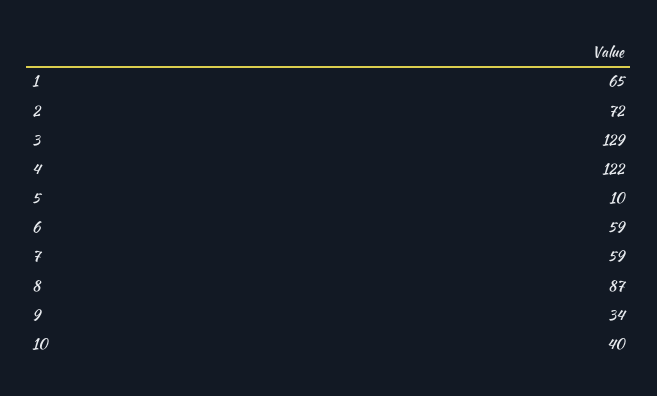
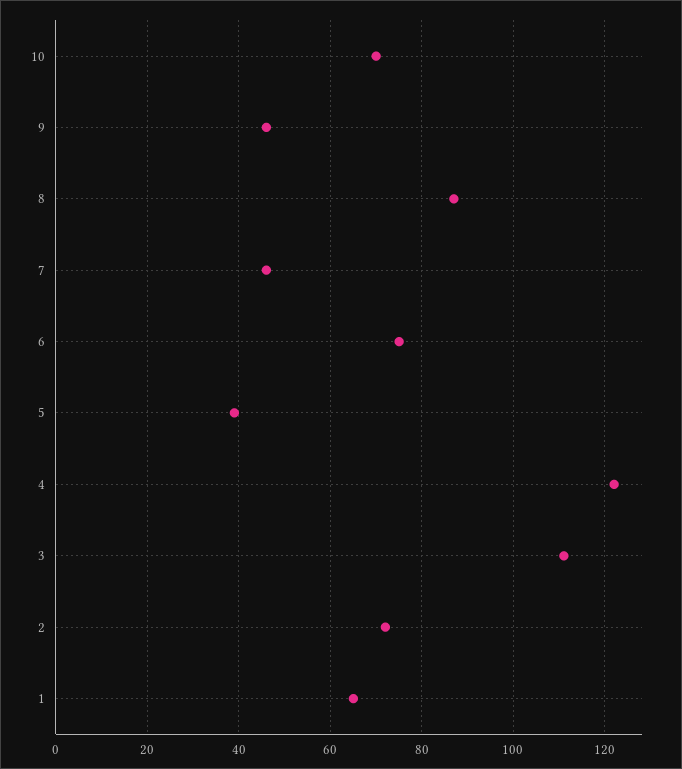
3: 129 -> 110
5: 10 -> 40
6: 59 -> 75
7: 59 -> 45
9: 34 -> 45
10: 40 -> 70

